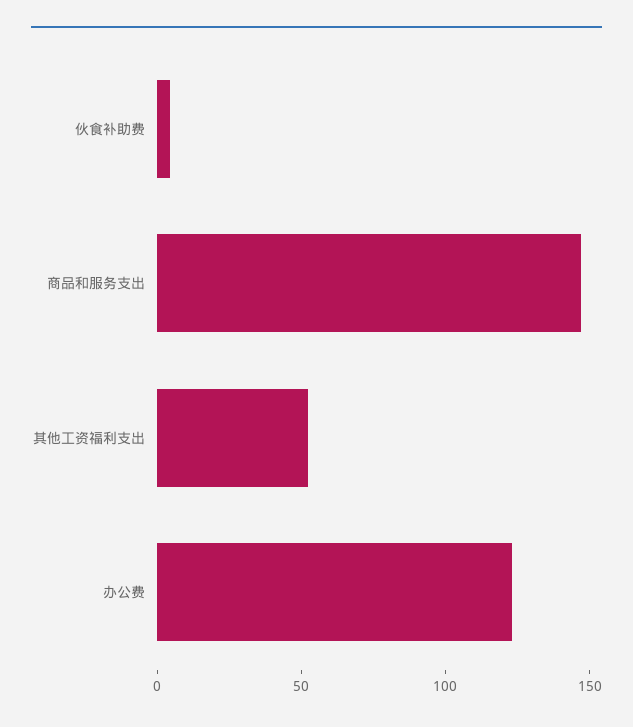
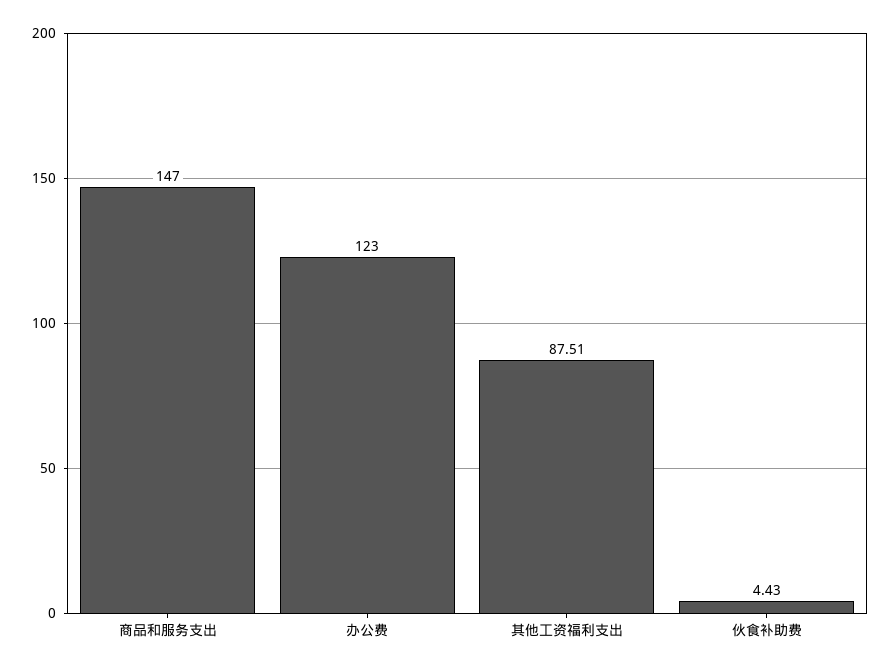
其他工资福利支出: 50 -> 87.51

